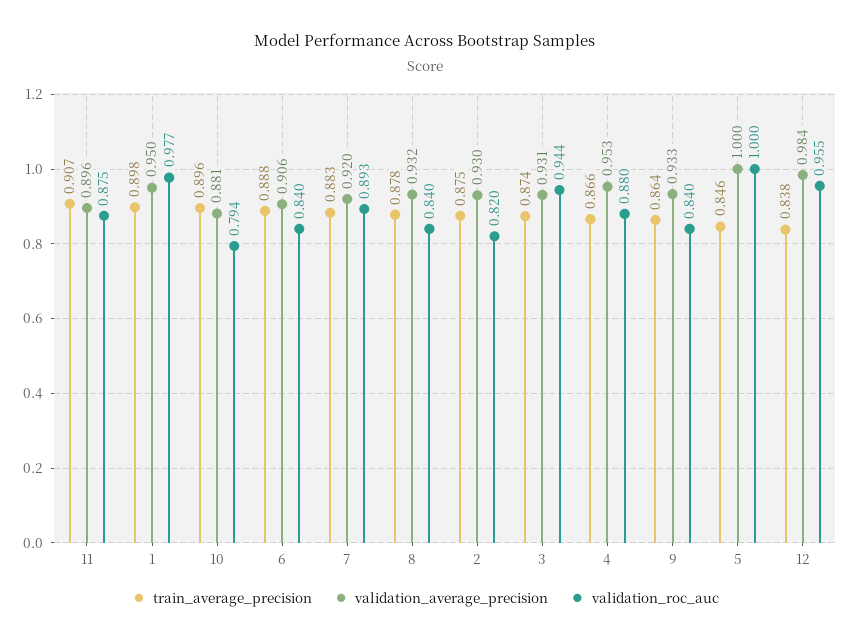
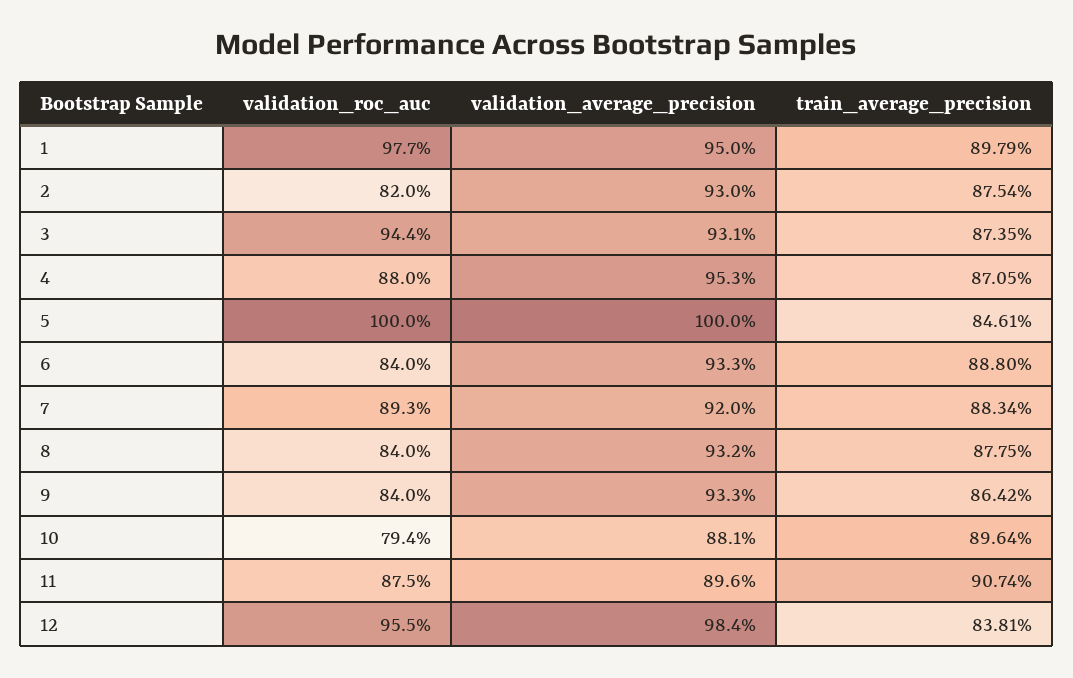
validation_average_precision, 6: 0.906 -> 0.933
train_average_precision, 4: 0.866 -> 0.8705

